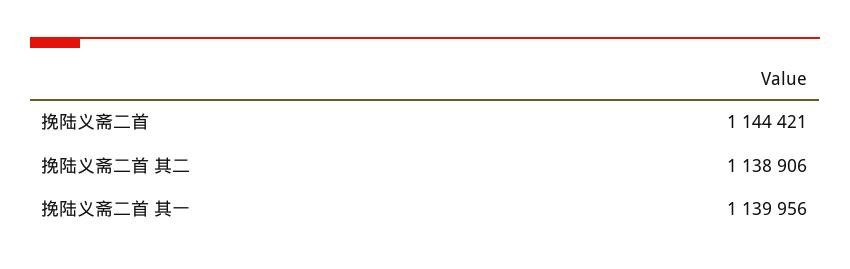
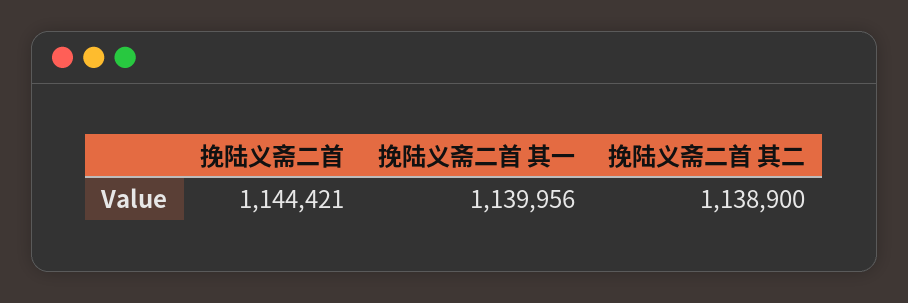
挽陆义斋二首 其二: 1138906 -> 1138900

